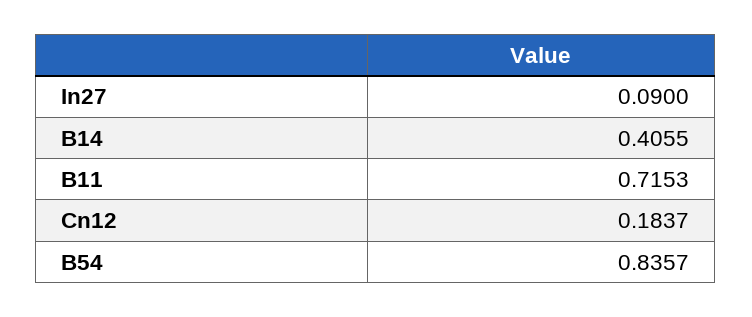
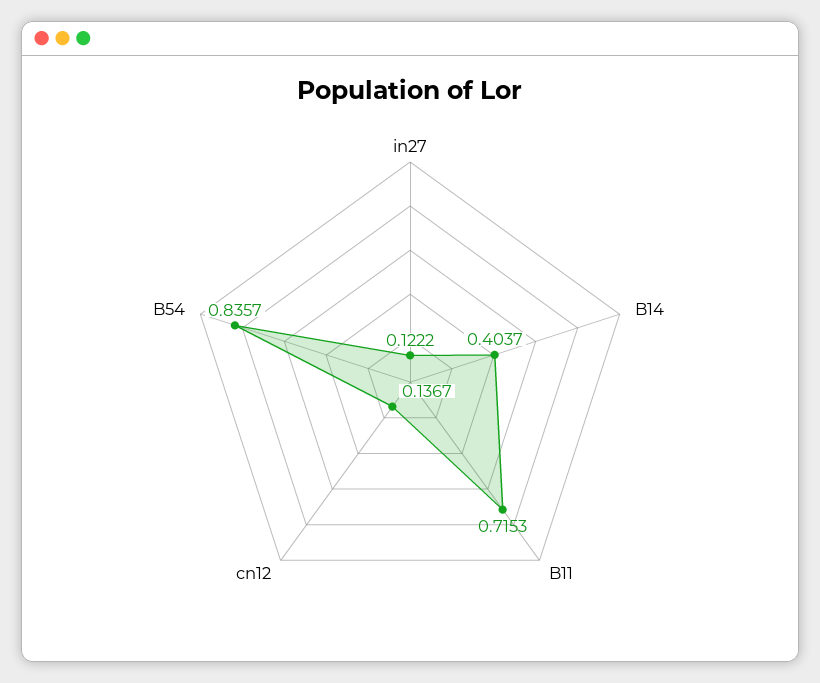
In27: 0.09 -> 0.1222
B14: 0.4055 -> 0.4037
Cn12: 0.1837 -> 0.1367

